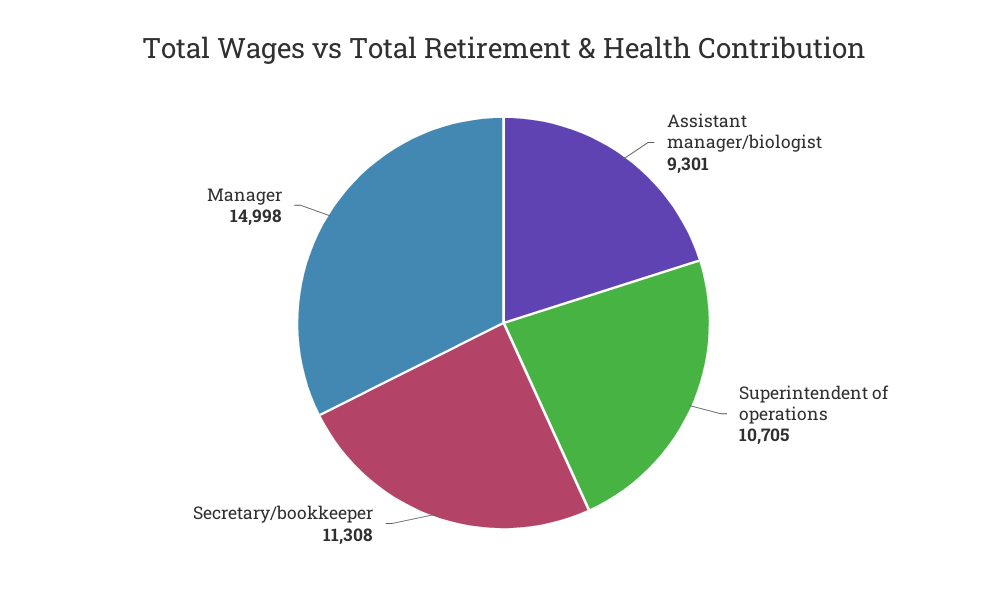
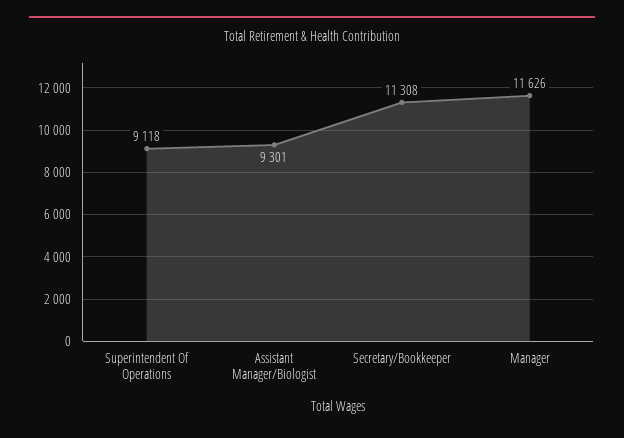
Superintendent of operations: 10705 -> 9118
Manager: 14998 -> 11626

